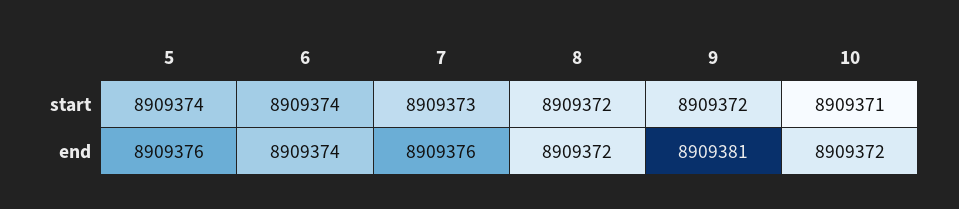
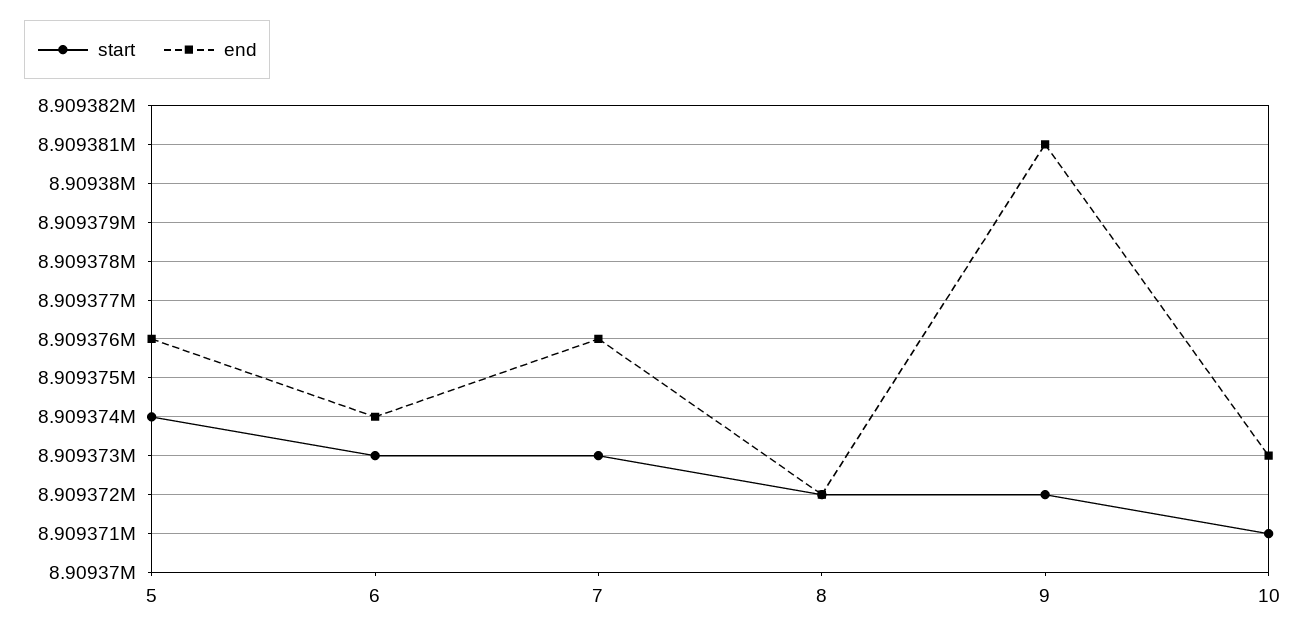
start, 6: 8909374 -> 8909373
end, 10: 8909372 -> 8909373

